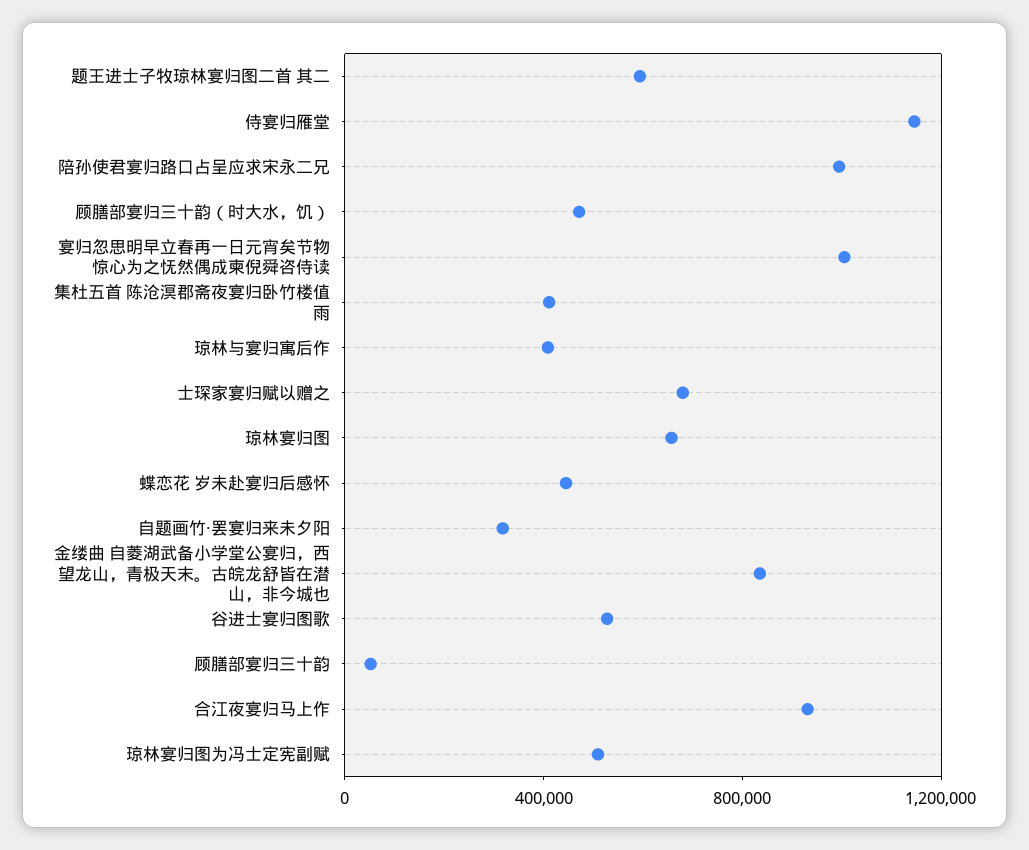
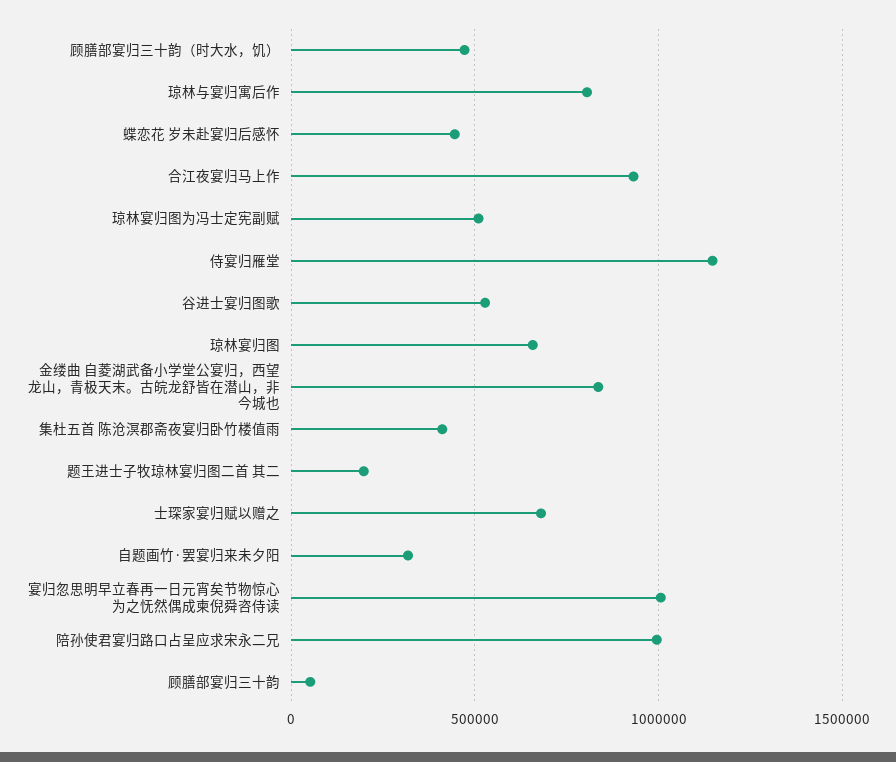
题王进士子牧琼林宴归图二首 其二: 600000 -> 200000
琼林与宴归寓后作: 400000 -> 800000

